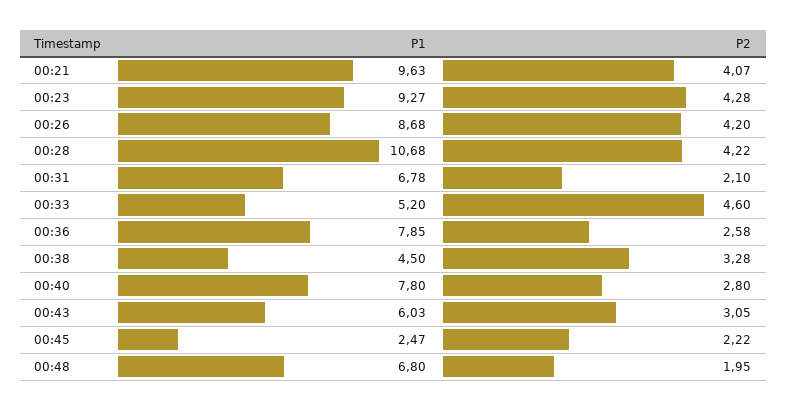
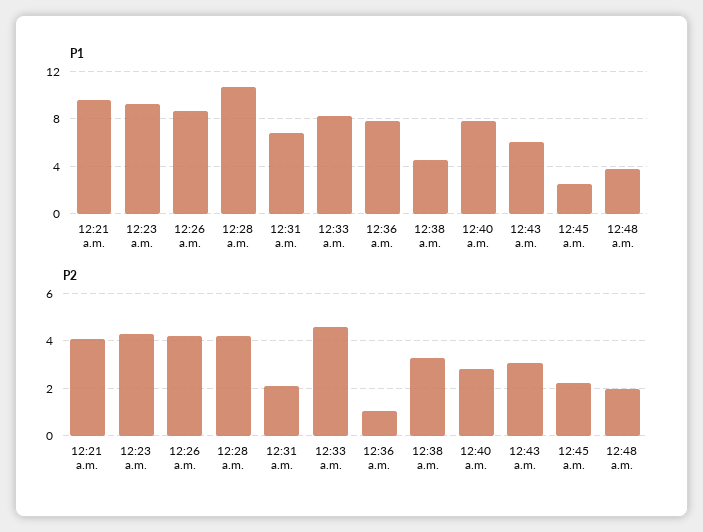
P1, 00:33: 5.2 -> 8
P2, 00:36: 2.58 -> 1
P1, 00:48: 6.8 -> 4

